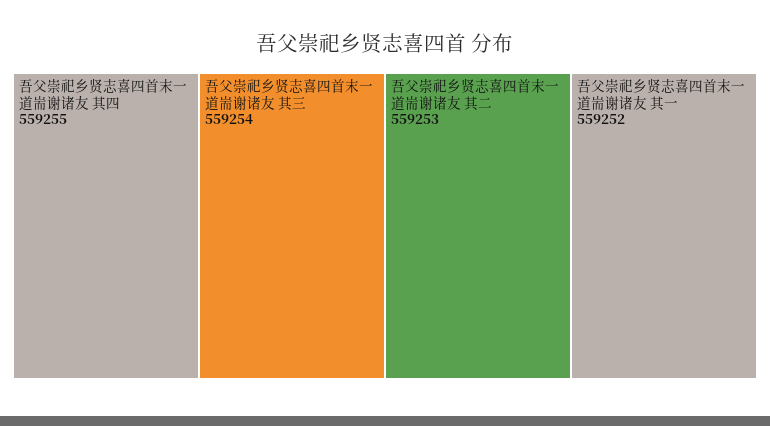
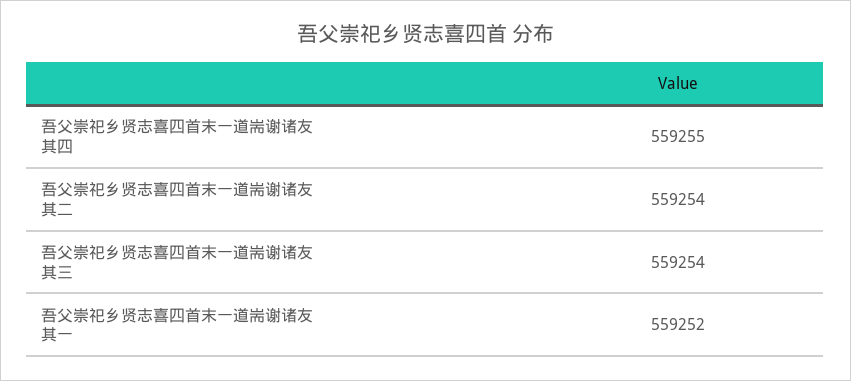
吾父崇祀乡贤志喜四首末一道耑谢诸友 其二: 559253 -> 559254

